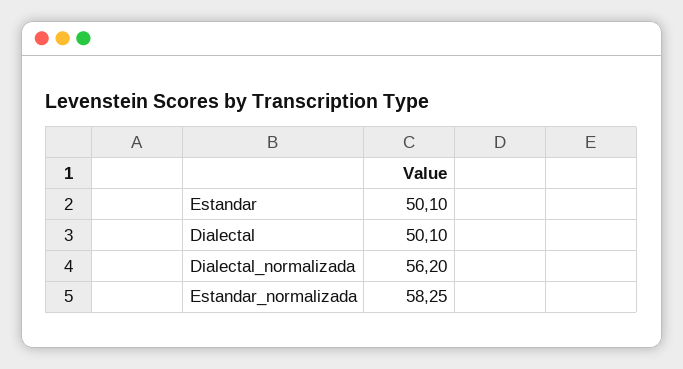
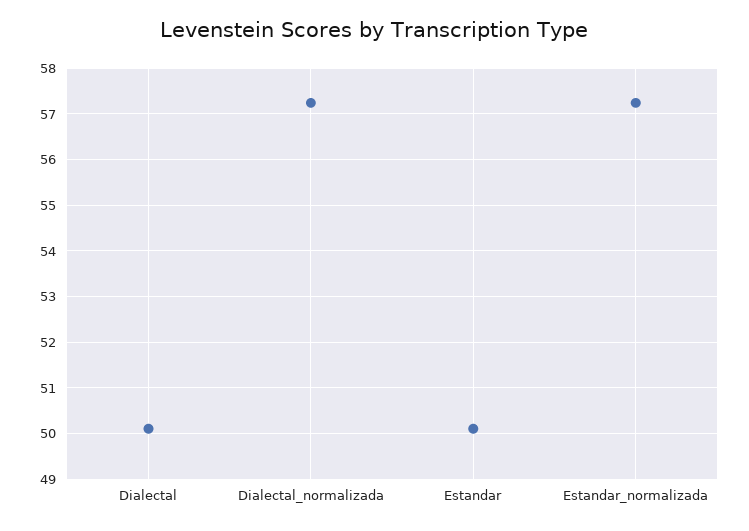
Dialectal_normalizada: 56.2 -> 57.2
Estandar_normalizada: 58.25 -> 57.2

